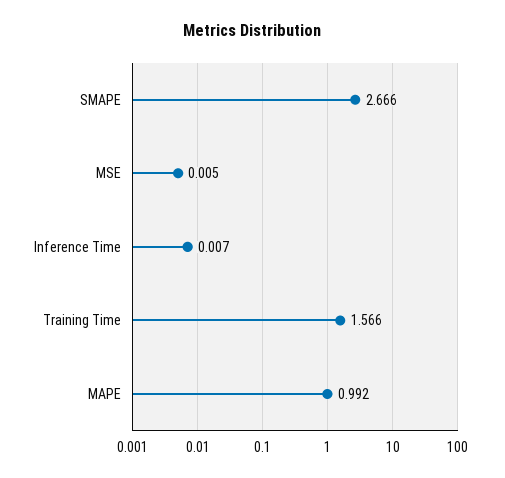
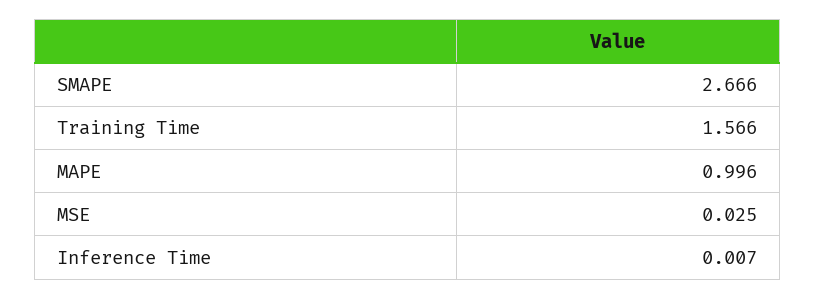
MSE: 0.005 -> 0.025
MAPE: 0.992 -> 0.996

